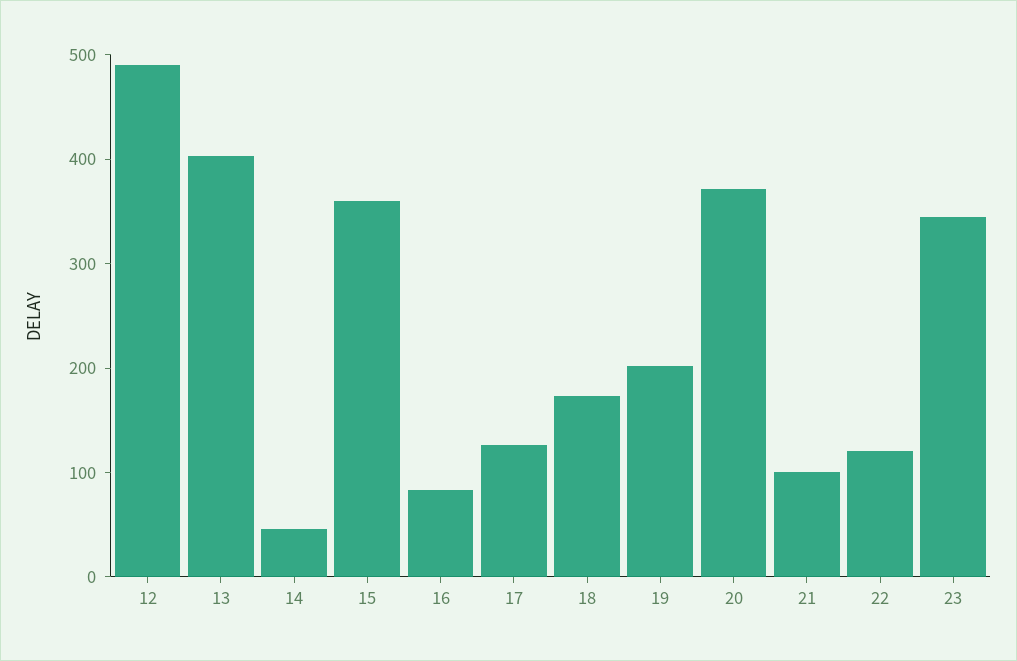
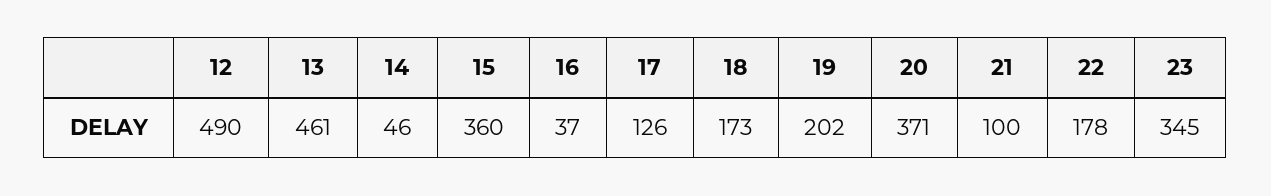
13: 400 -> 461
16: 80 -> 37
22: 120 -> 178

